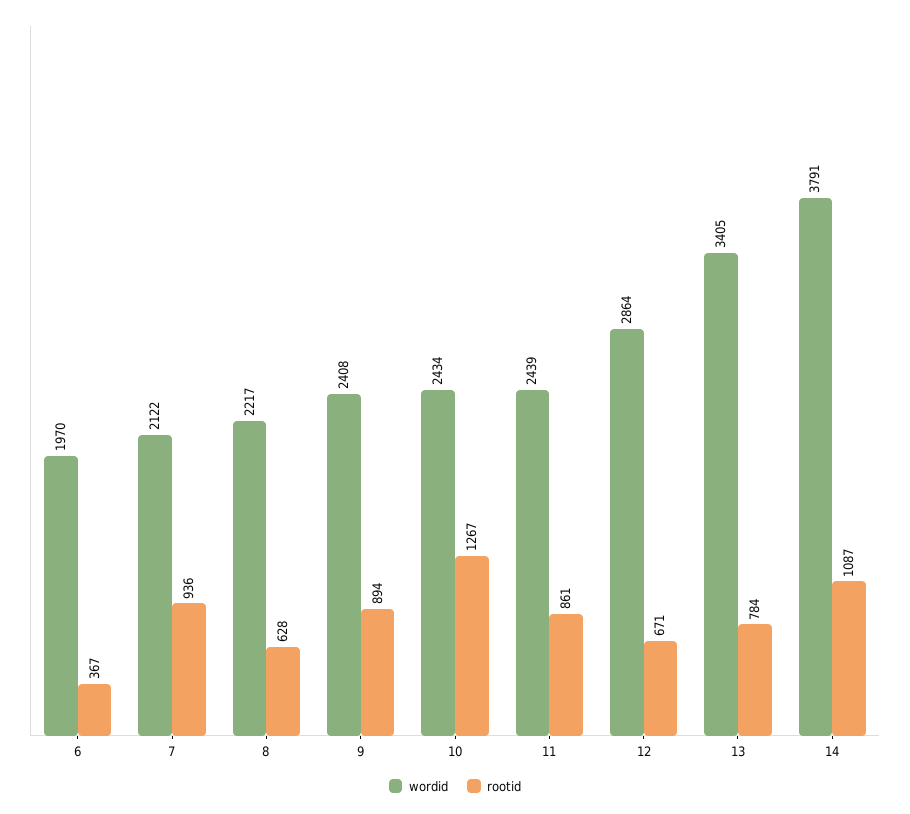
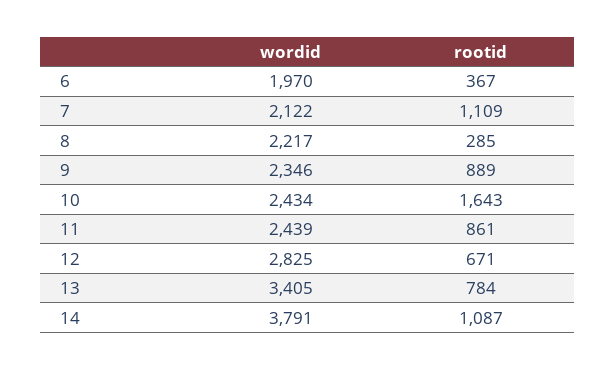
rootid, 7: 936 -> 1109
rootid, 8: 628 -> 285
wordid, 9: 2408 -> 2346
rootid, 9: 894 -> 889
rootid, 10: 1267 -> 1643
wordid, 12: 2864 -> 2825

